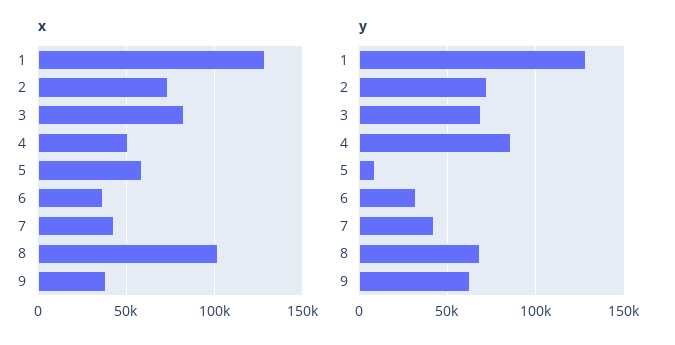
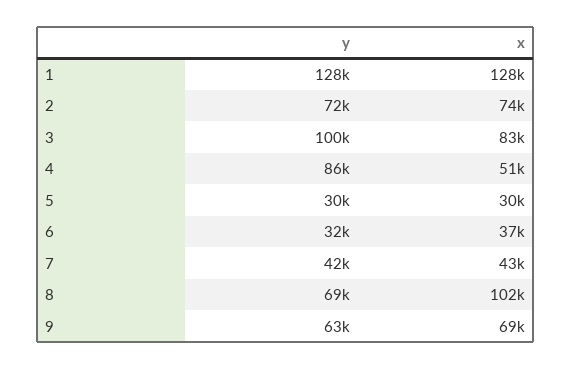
x, 5: 60000 -> 30000
x, 9: 40000 -> 69000
y, 3: 70000 -> 100000
y, 5: 10000 -> 30000

